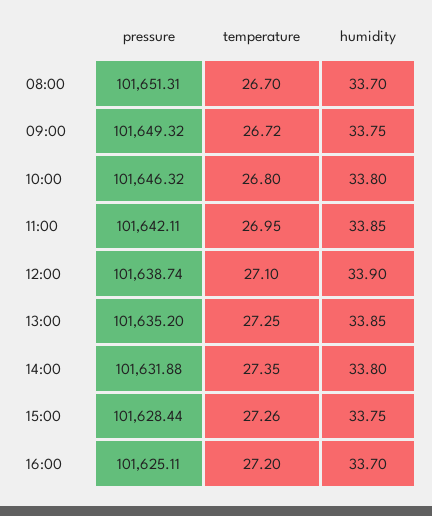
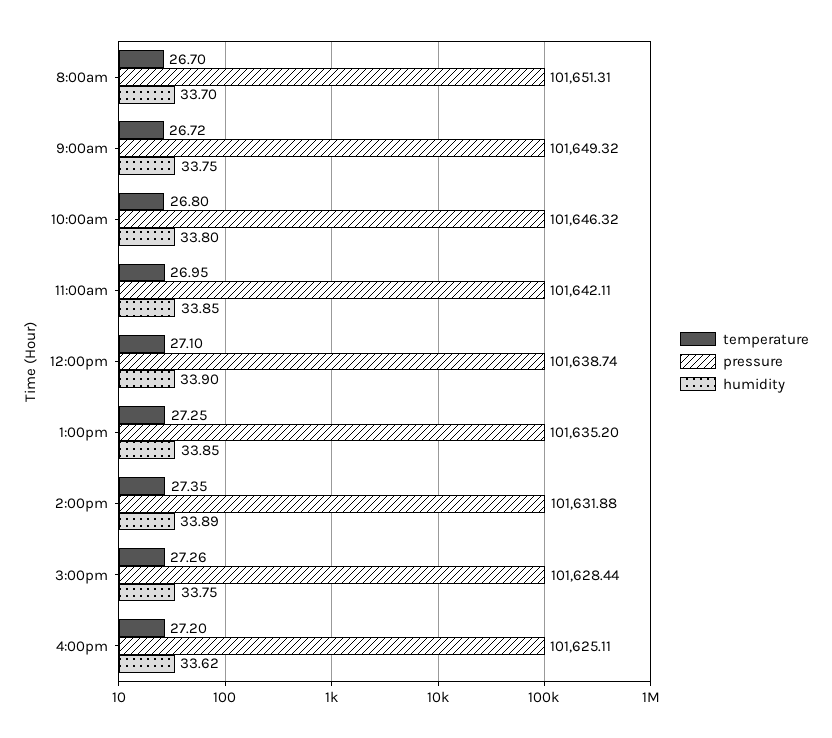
humidity, 14:00: 33.8 -> 33.89
humidity, 16:00: 33.7 -> 33.62

